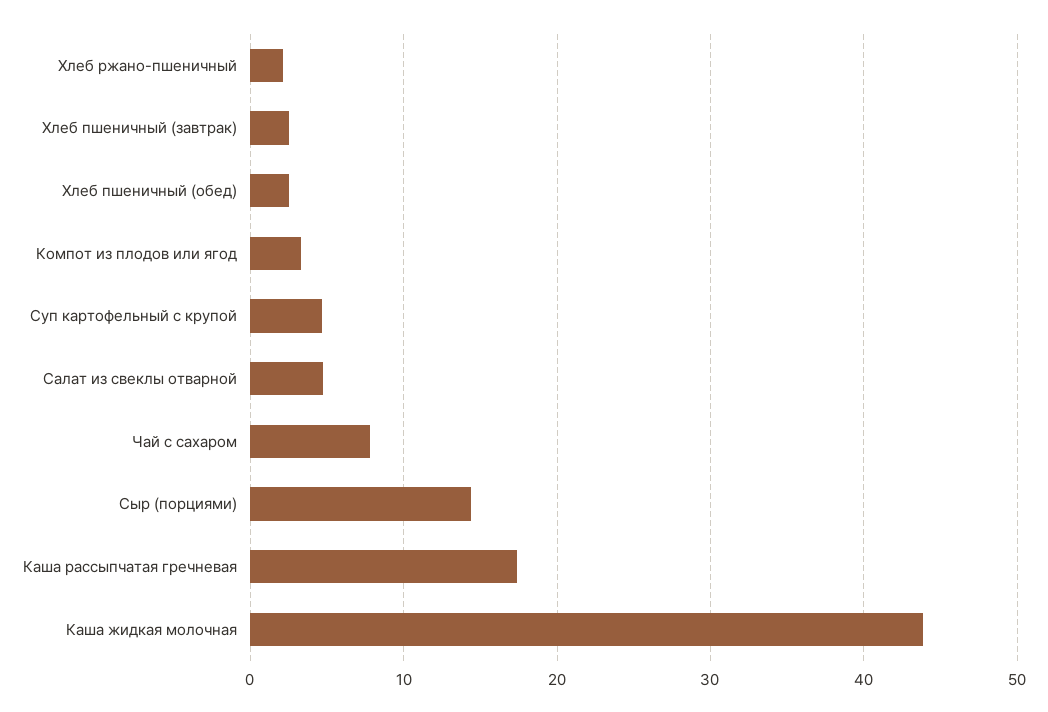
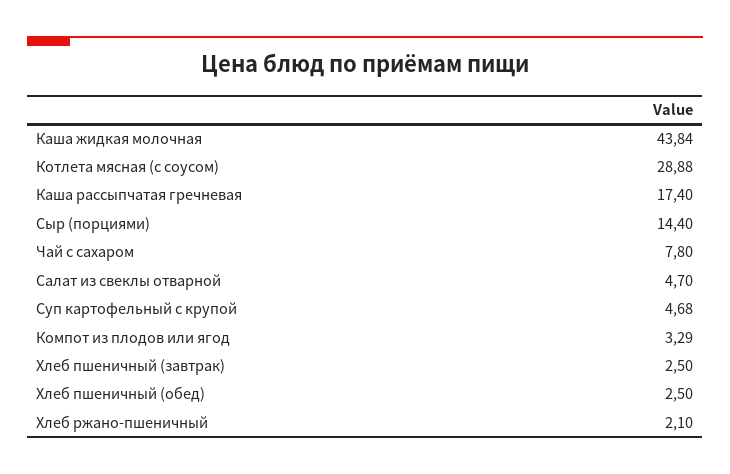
Котлета мясная (с соусом): none -> 28.88

